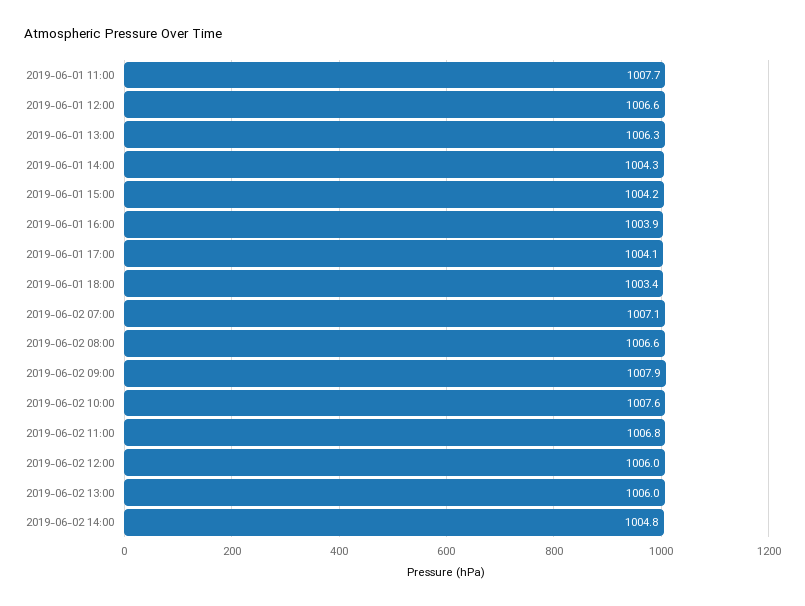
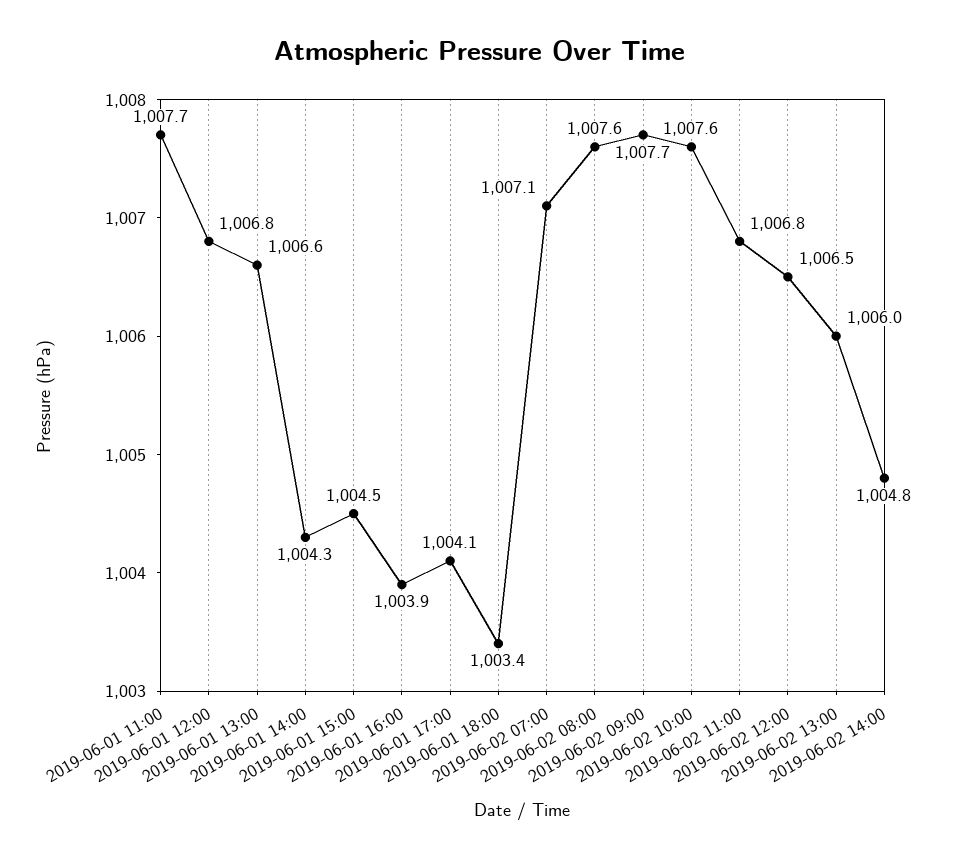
2019-06-01 12:00: 1006.6 -> 1006.8
2019-06-01 13:00: 1006.3 -> 1006.6
2019-06-01 15:00: 1004.2 -> 1004.5
2019-06-02 08:00: 1006.6 -> 1007.6
2019-06-02 09:00: 1007.9 -> 1007.7
2019-06-02 12:00: 1006 -> 1006.5

